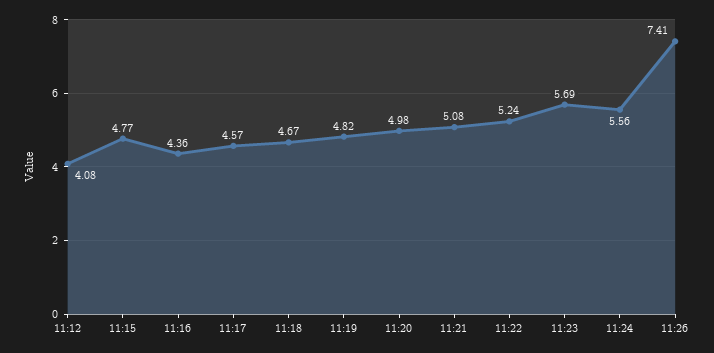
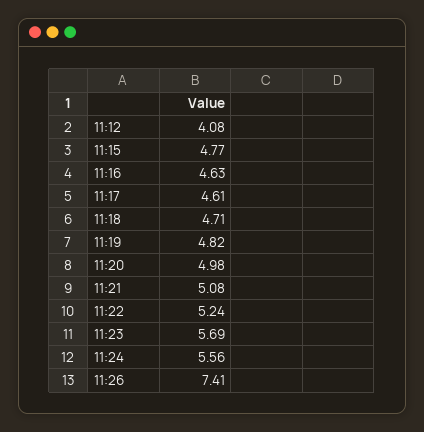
11:16: 4.36 -> 4.63
11:17: 4.57 -> 4.61
11:18: 4.67 -> 4.71

